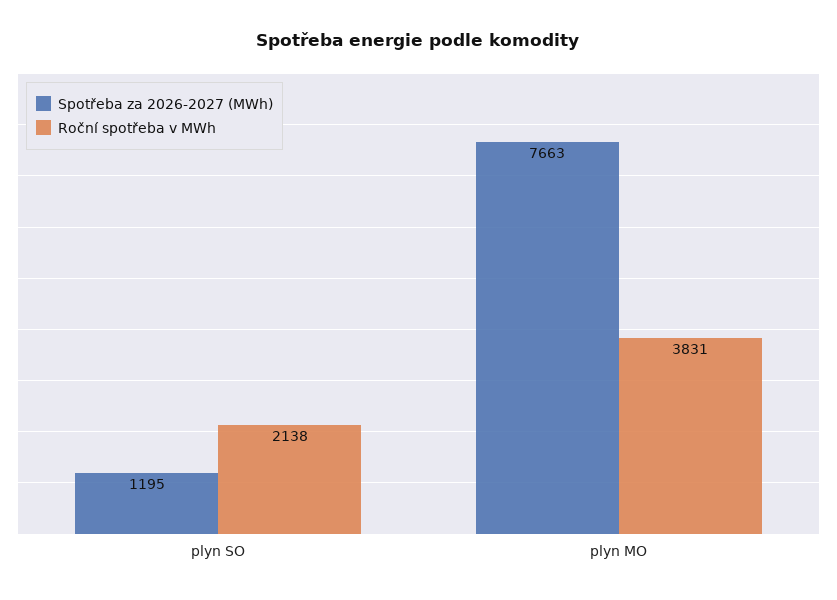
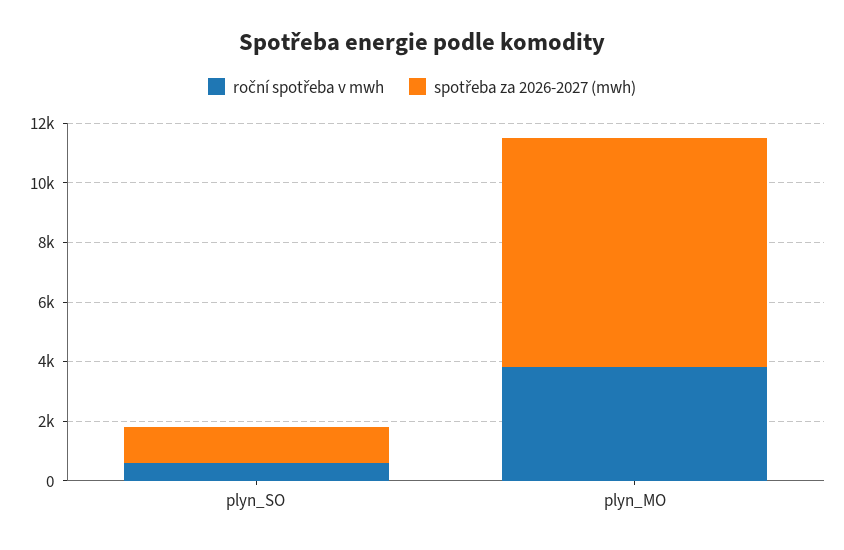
Roční spotřeba v MWh, plyn SO: 2138 -> 500

